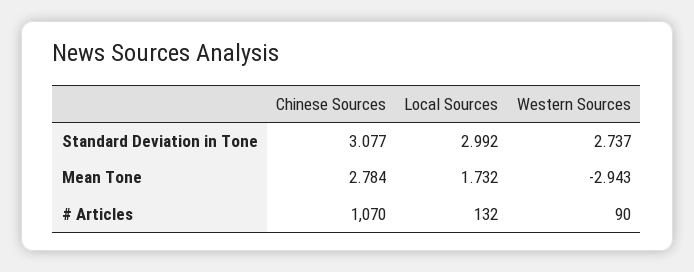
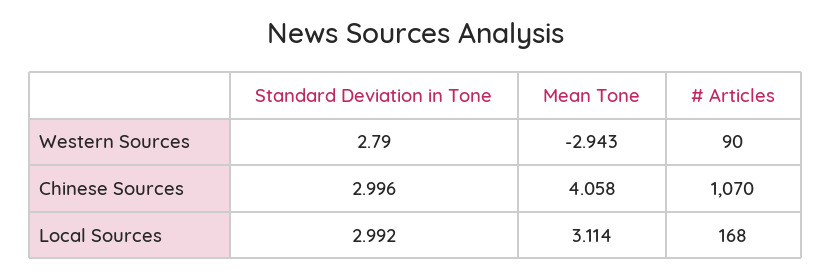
Chinese Sources, Standard Deviation in Tone: 3.077 -> 2.996
Western Sources, Standard Deviation in Tone: 2.737 -> 2.79
Chinese Sources, Mean Tone: 2.784 -> 4.058
Local Sources, Mean Tone: 1.732 -> 3.114
Local Sources, # Articles: 132 -> 168

